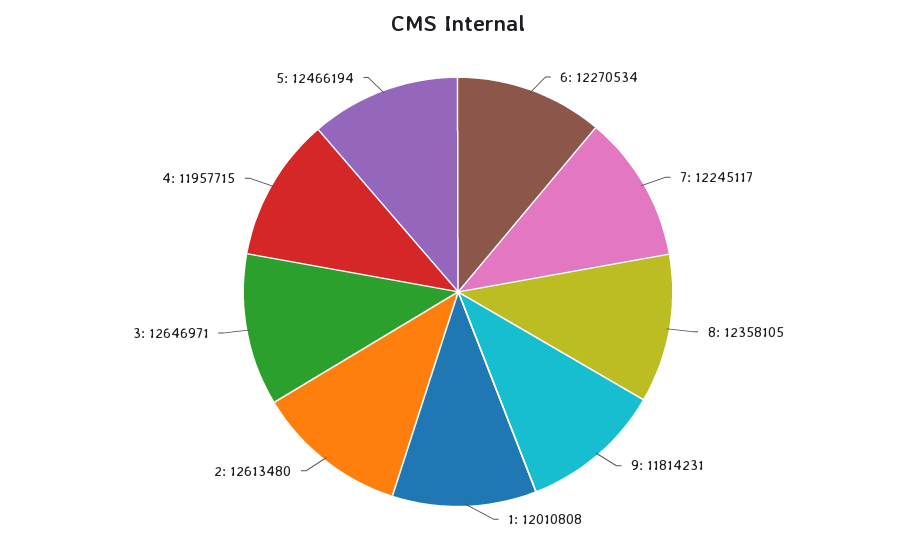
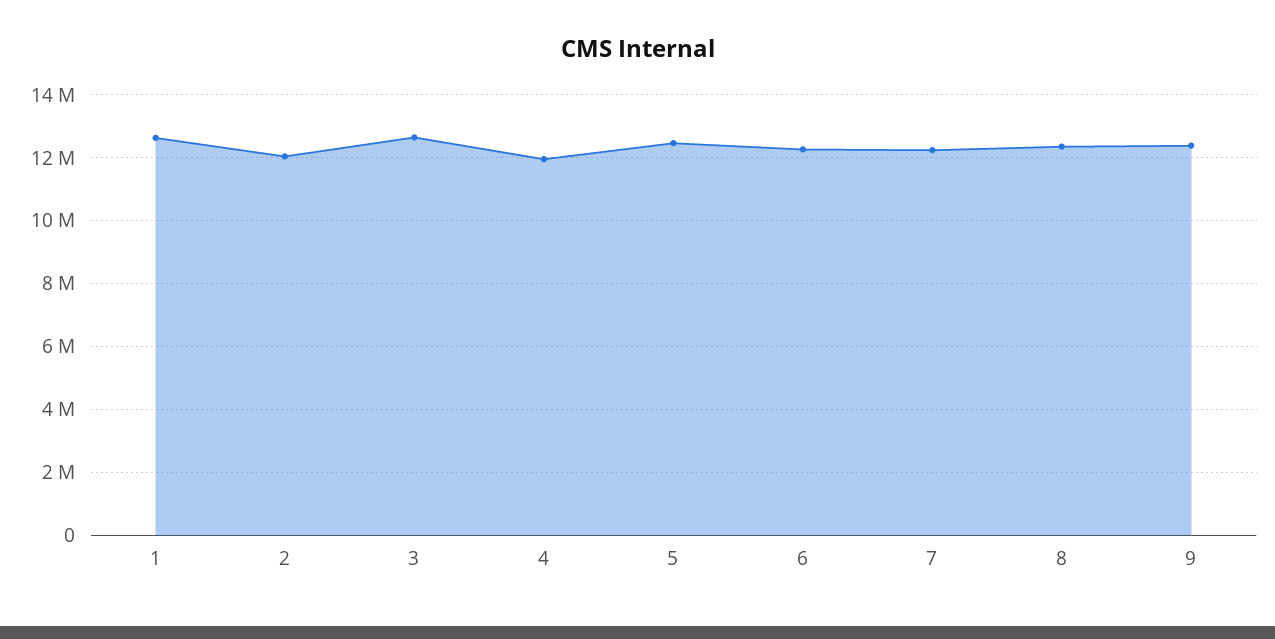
9: 11814231 -> 12400000
1: 12010808 -> 12600000
2: 12613480 -> 12000000

